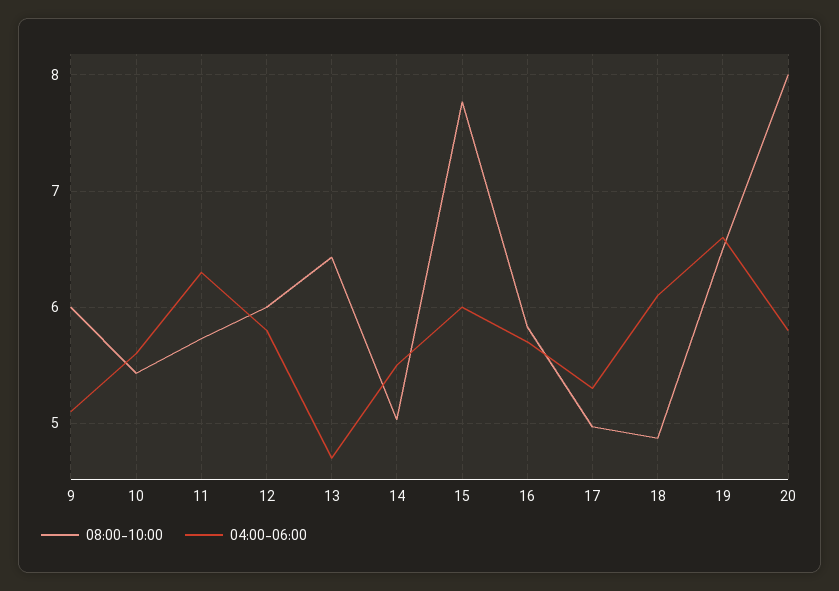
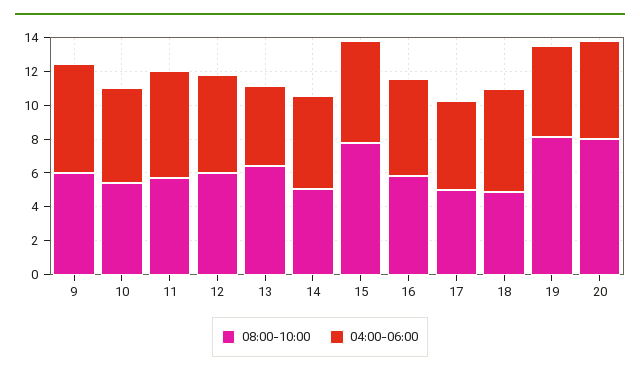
04:00-06:00, 9: 5.1 -> 6.5
08:00-10:00, 19: 6.5 -> 8
04:00-06:00, 19: 6.6 -> 5.5

